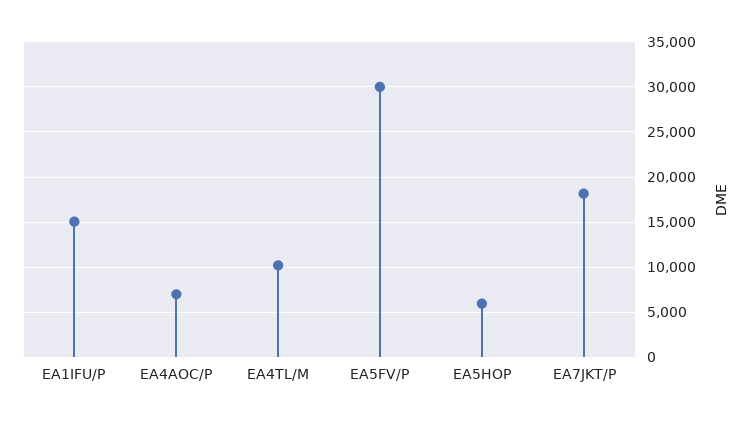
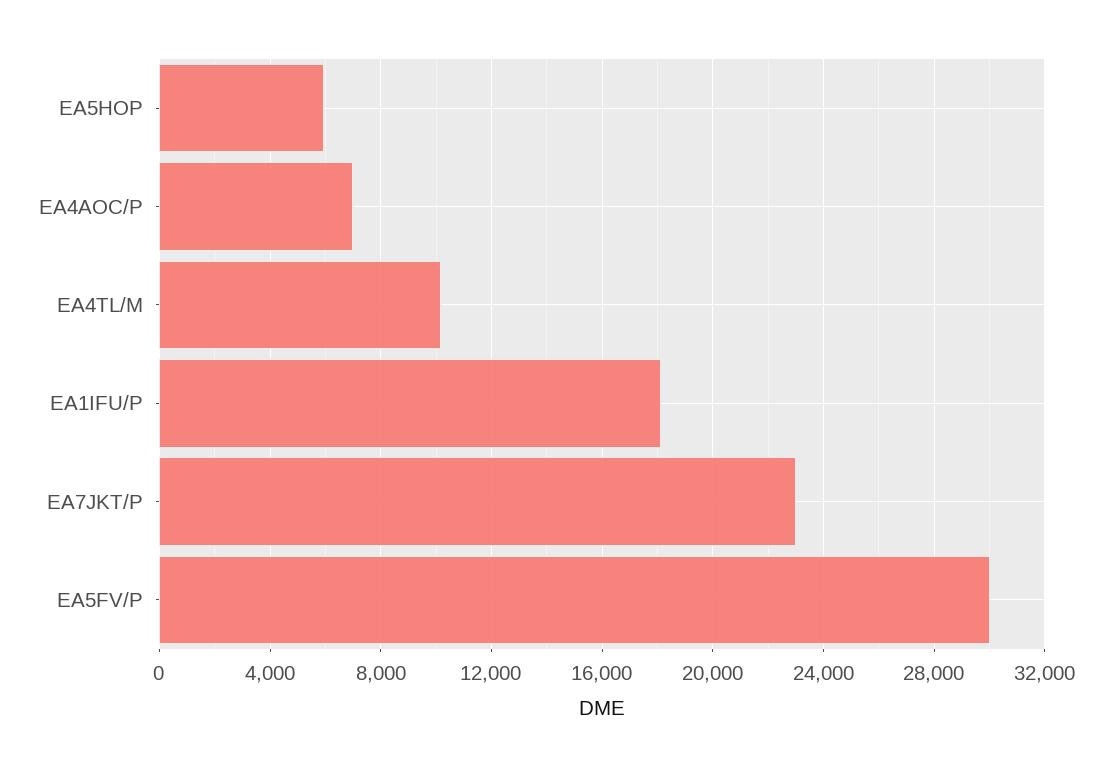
EA1IFU/P: 15000 -> 18000
EA7JKT/P: 18000 -> 23000

